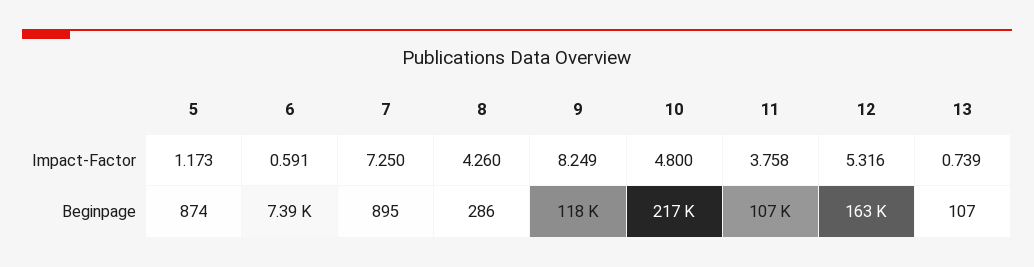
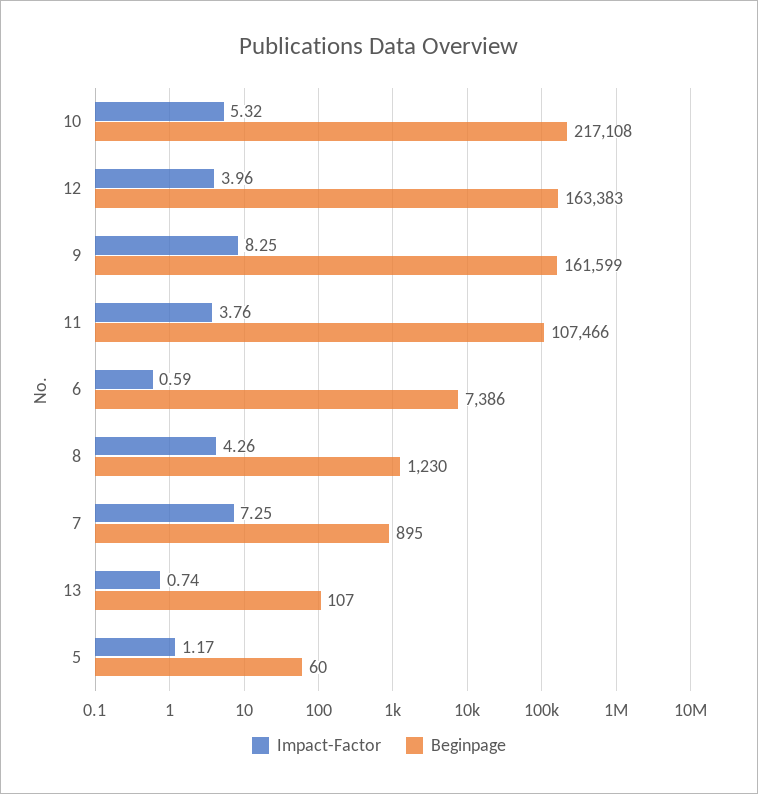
Impact-Factor, 10: 4.8 -> 5.32
Impact-Factor, 12: 5.316 -> 3.96
Beginpage, 5: 874 -> 60
Beginpage, 8: 286 -> 1230
Beginpage, 9: 118000 -> 161599

